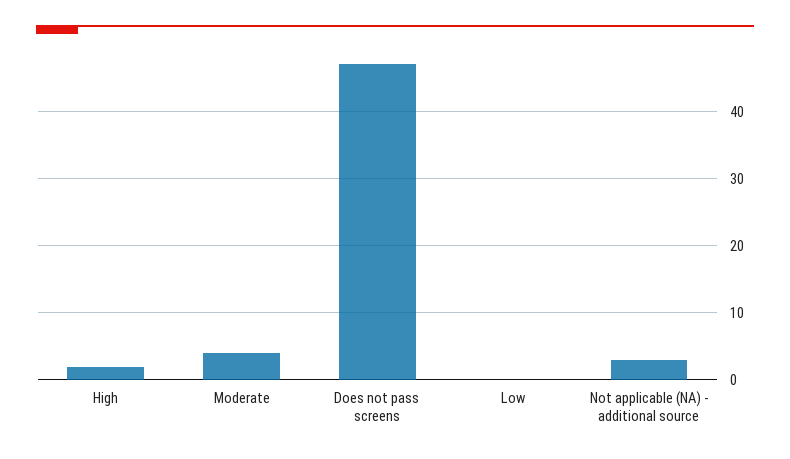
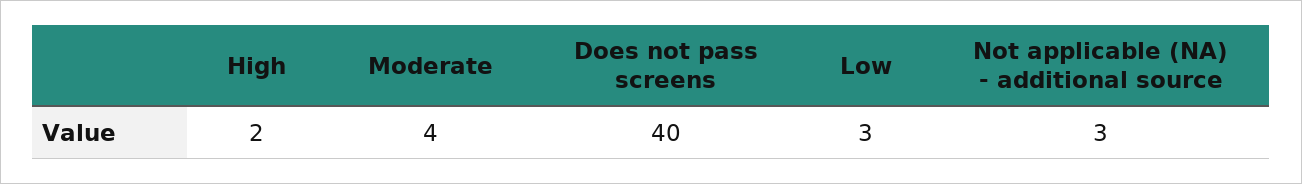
Does not pass screens: 47 -> 40
Low: 0 -> 3

